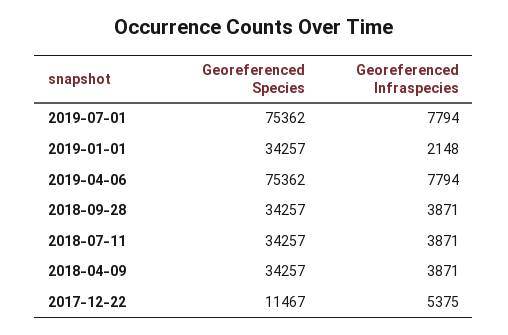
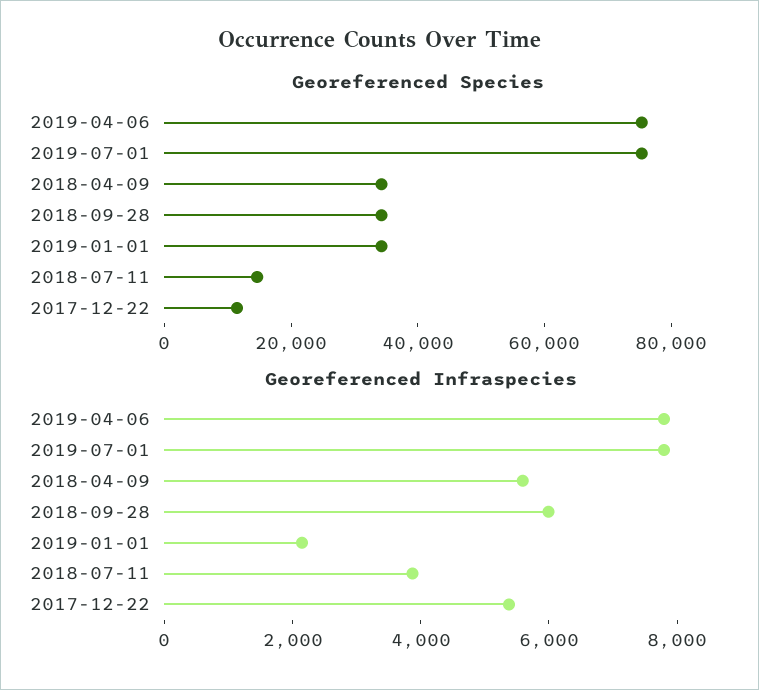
Georeferenced Infraspecies, 2018-09-28: 3871 -> 6000
Georeferenced Species, 2018-07-11: 34257 -> 15000
Georeferenced Infraspecies, 2018-04-09: 3871 -> 5500

